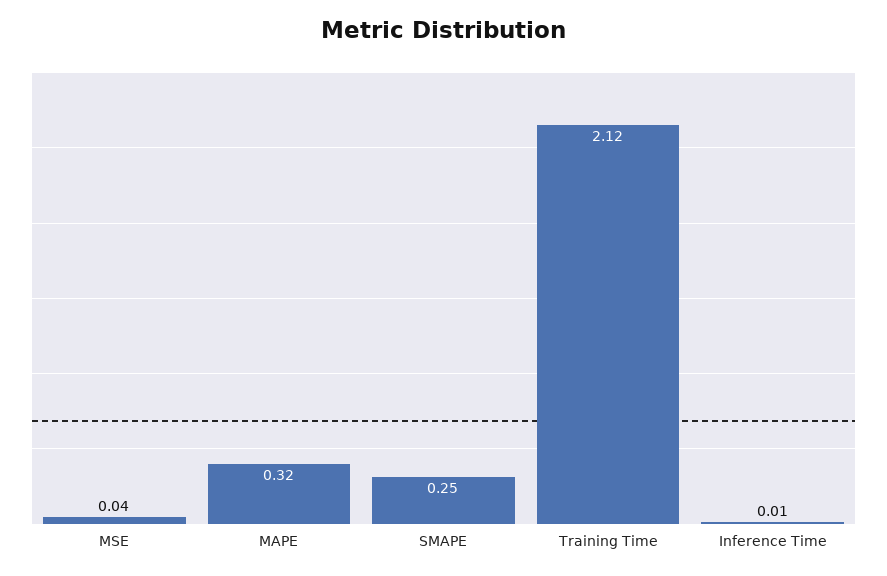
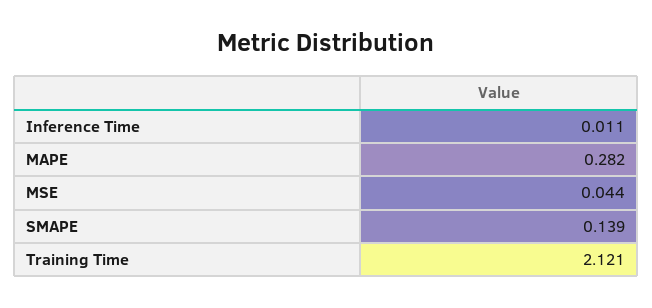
MAPE: 0.32 -> 0.282
SMAPE: 0.25 -> 0.139

